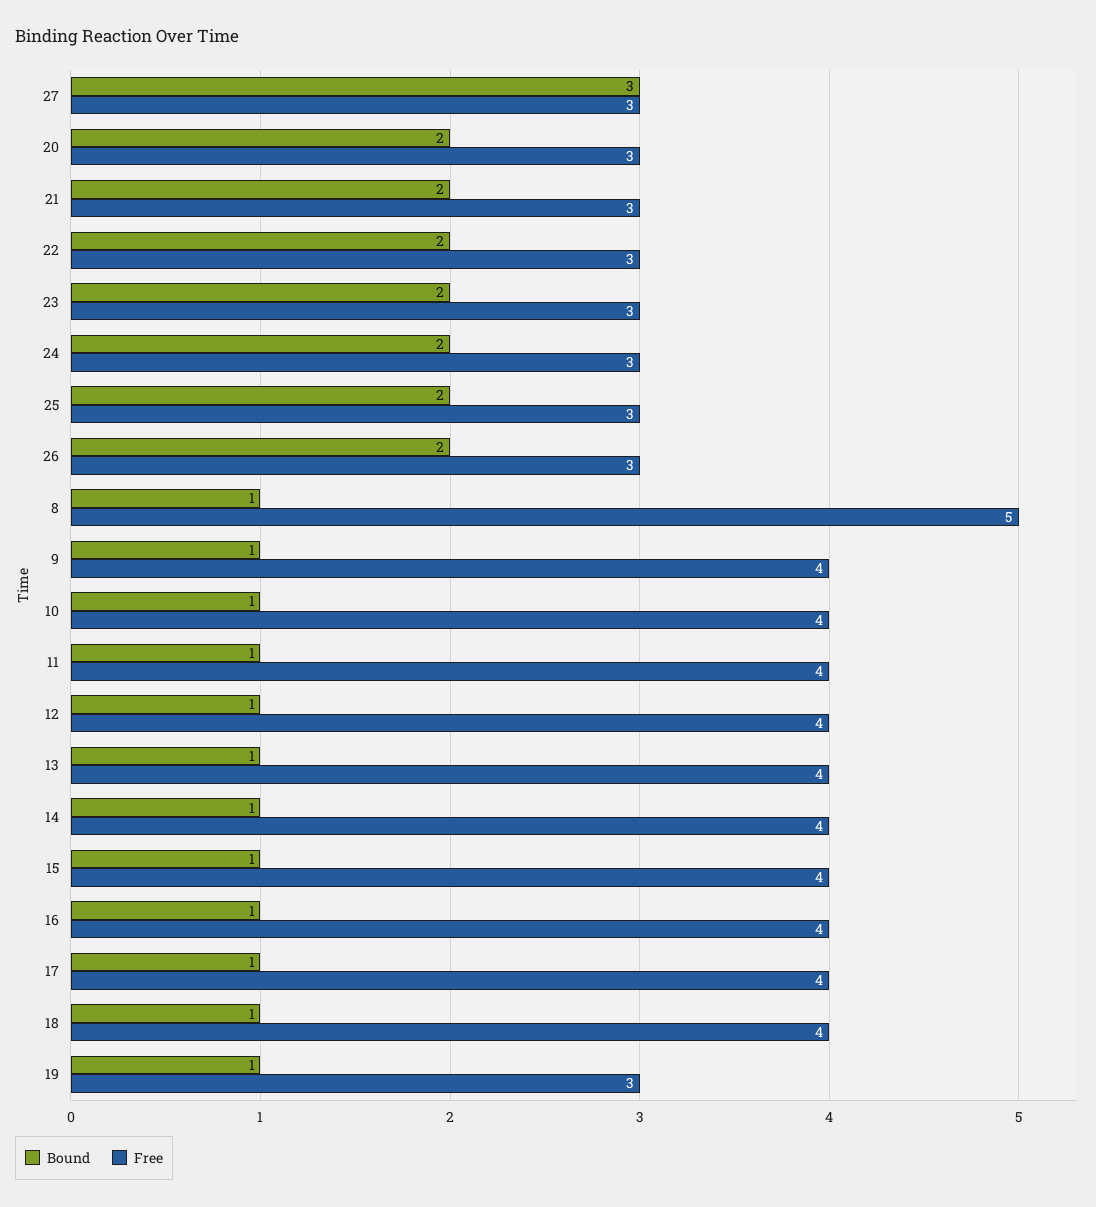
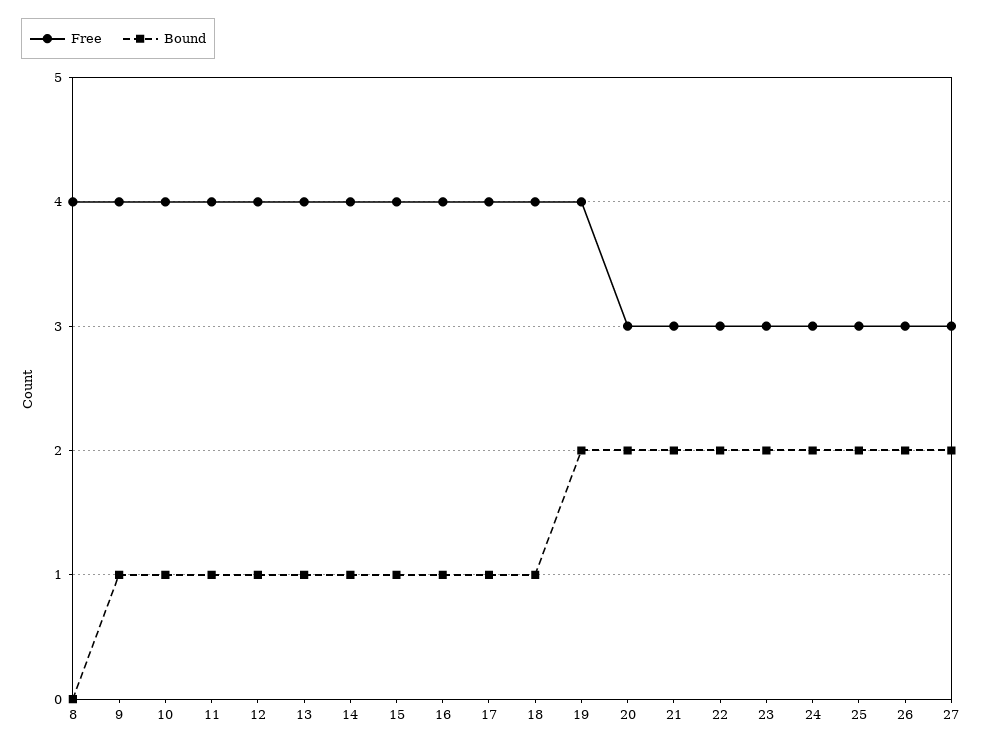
Bound, 27: 3 -> 2
Bound, 8: 1 -> 0
Free, 8: 5 -> 4
Bound, 19: 1 -> 2
Free, 19: 3 -> 4

